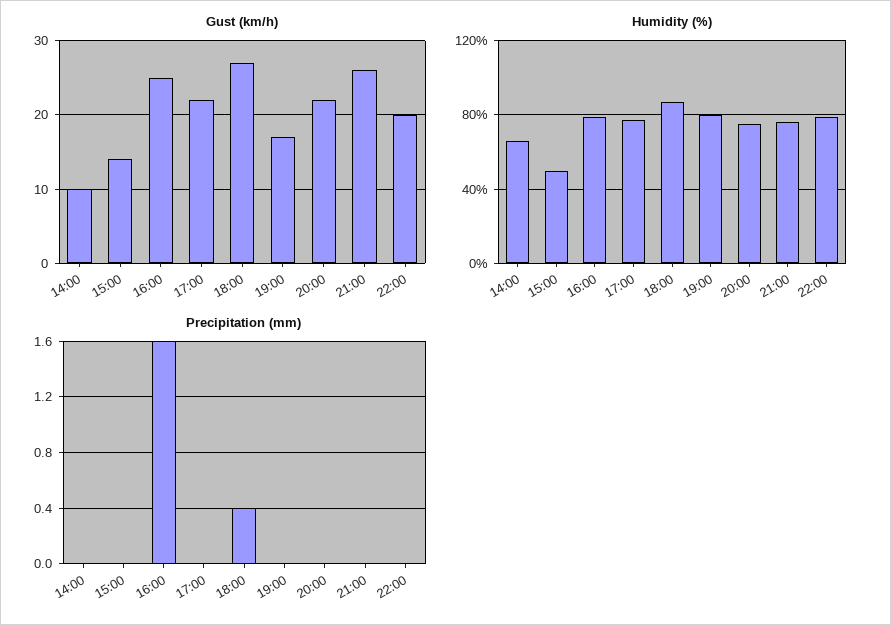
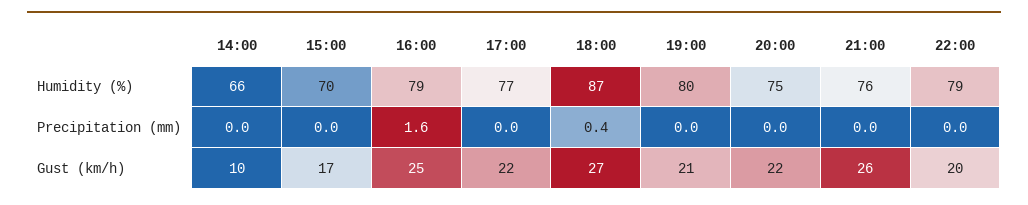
Gust (km/h), 15:00: 14 -> 17
Gust (km/h), 19:00: 17 -> 21
Humidity (%), 15:00: 50 -> 70

